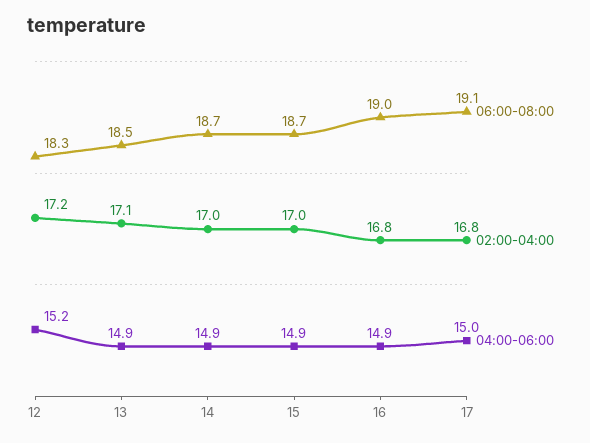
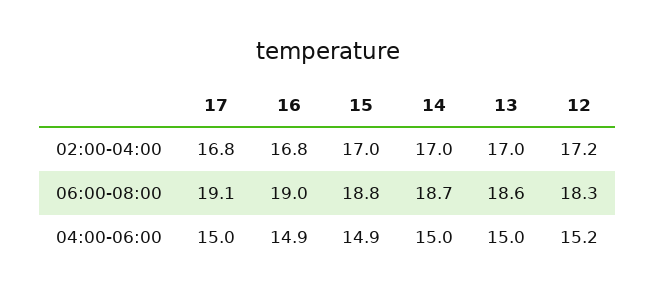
06:00-08:00, 13: 18.5 -> 18.6
02:00-04:00, 13: 17.1 -> 17
04:00-06:00, 13: 14.9 -> 15
04:00-06:00, 14: 14.9 -> 15
06:00-08:00, 15: 18.7 -> 18.8

